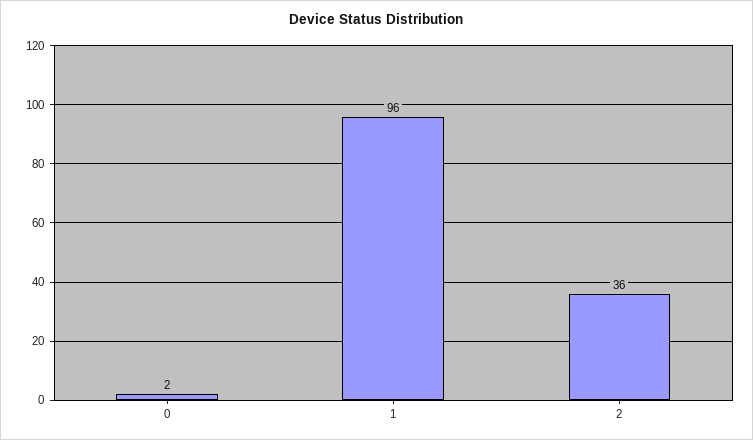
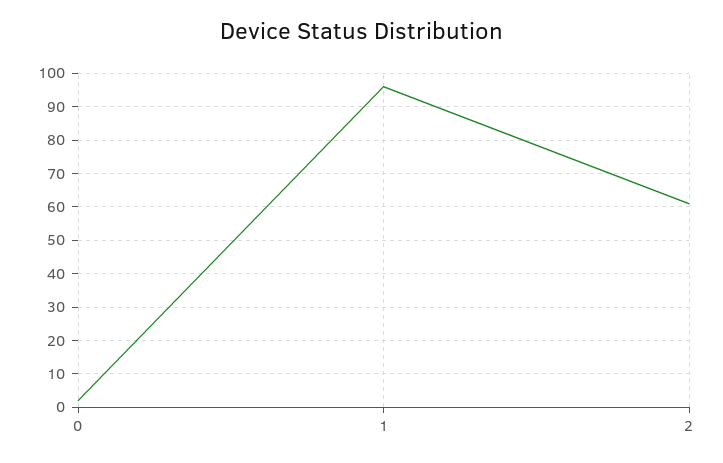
2: 36 -> 60

